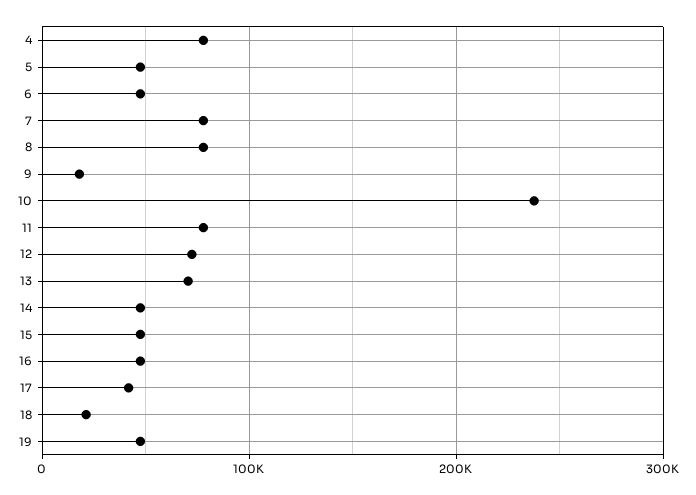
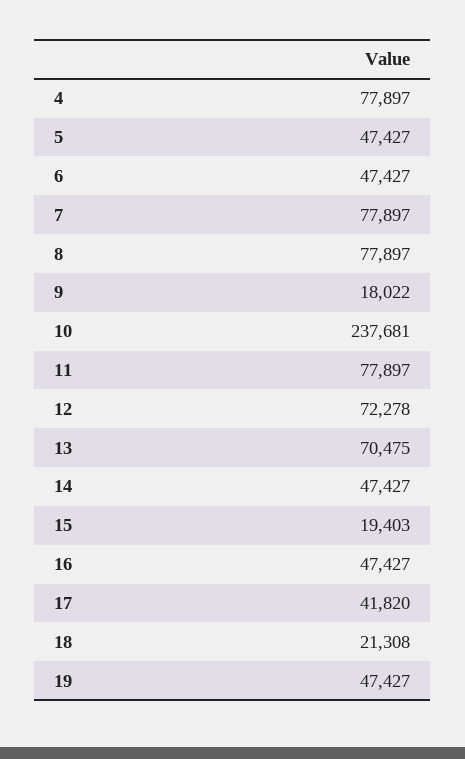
15: 50000 -> 19403

